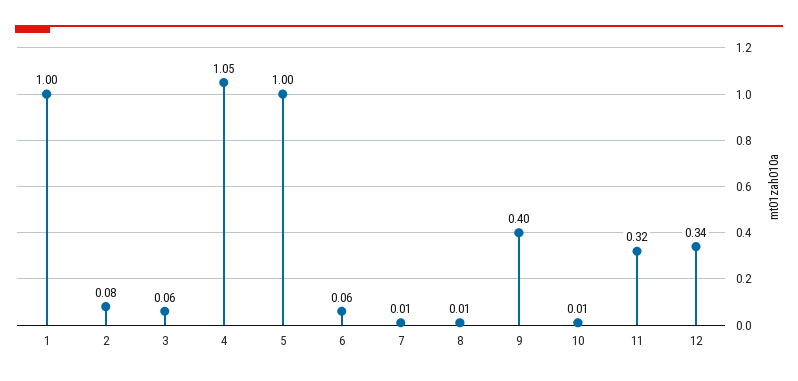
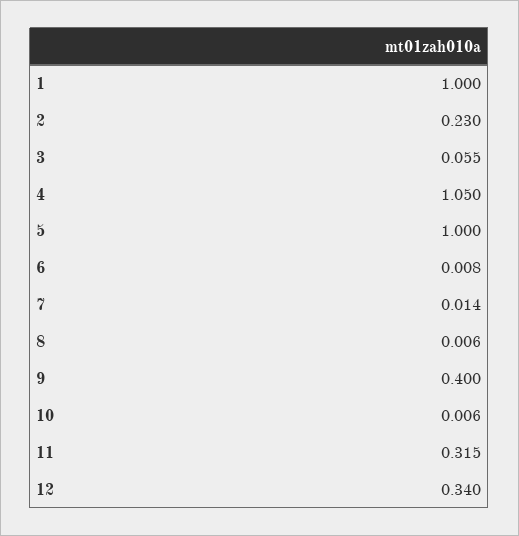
2: 0.08 -> 0.23
6: 0.06 -> 0.008

